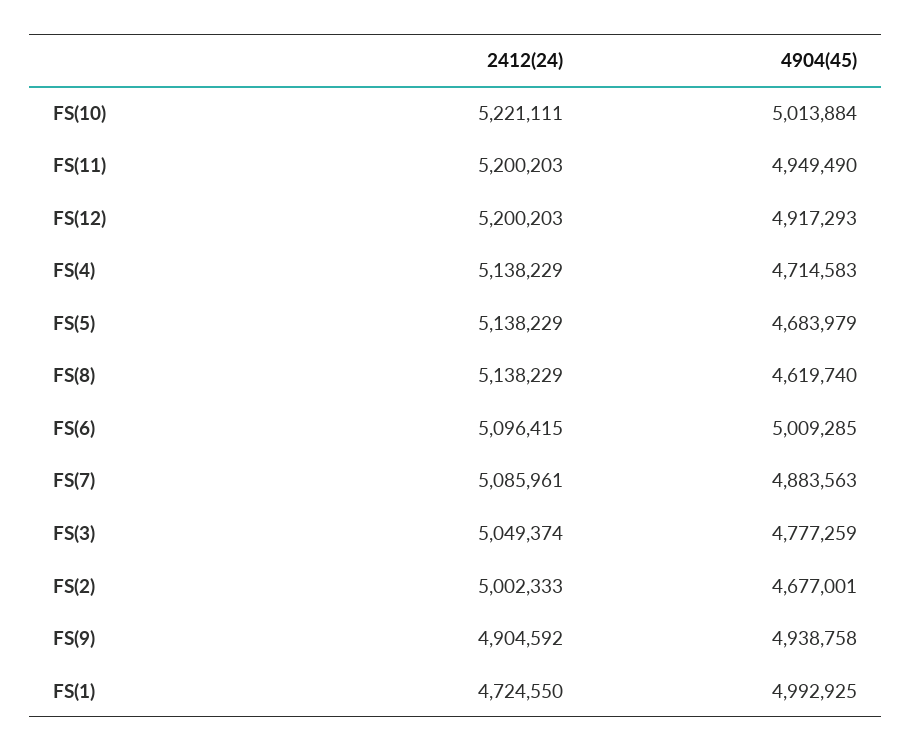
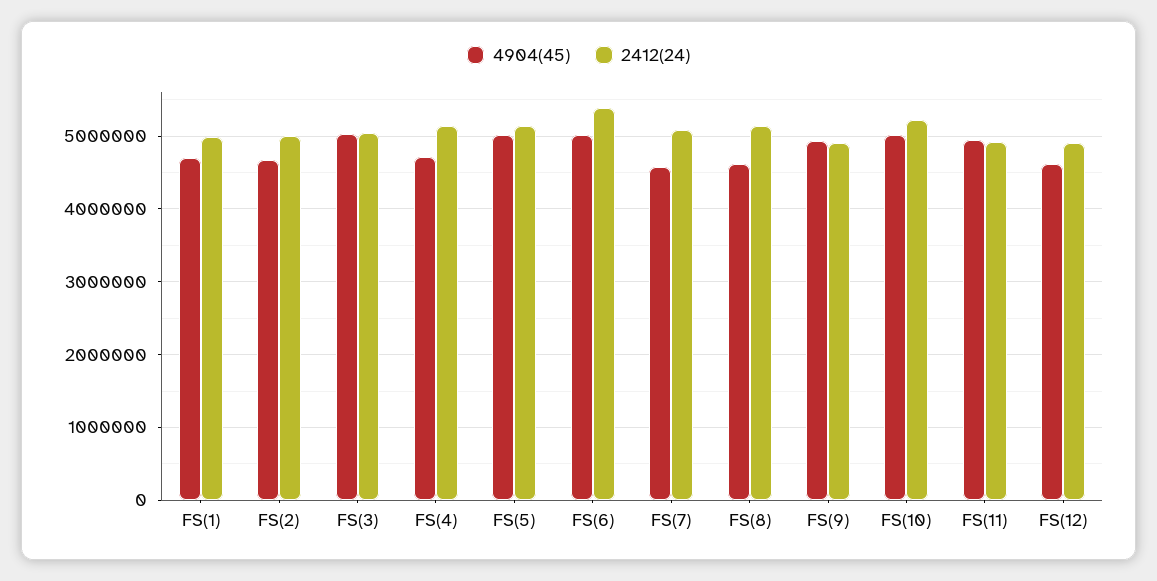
2412(24), FS(11): 5200203 -> 4900000
2412(24), FS(12): 5200203 -> 4900000
4904(45), FS(12): 4917293 -> 4600000
4904(45), FS(5): 4683979 -> 5000000
2412(24), FS(6): 5096415 -> 5400000
4904(45), FS(7): 4883563 -> 4600000
4904(45), FS(3): 4777259 -> 5000000
2412(24), FS(1): 4724550 -> 5000000
4904(45), FS(1): 4992925 -> 4700000

